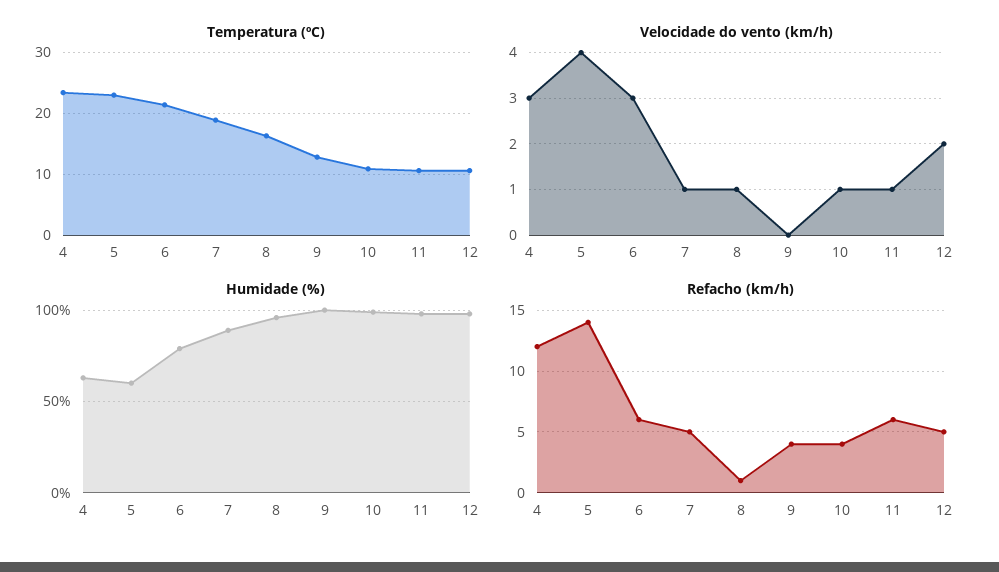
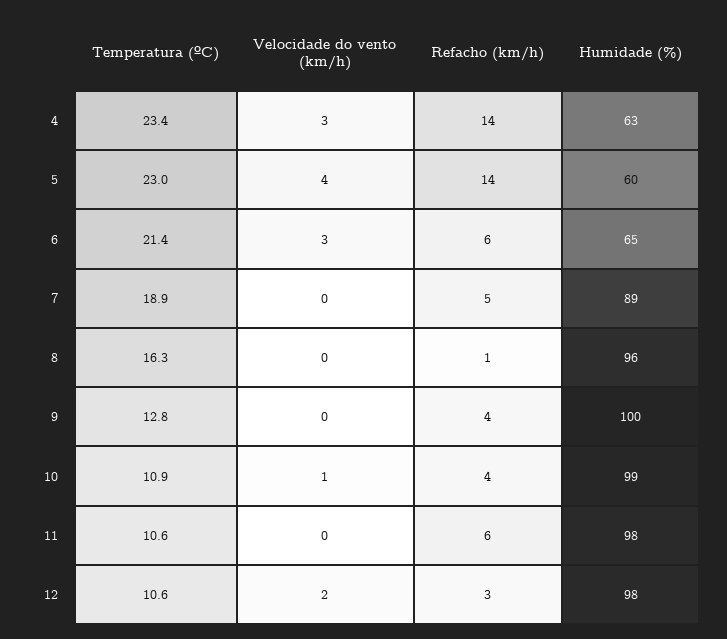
Velocidade do vento (km/h), 7: 1 -> 0
Velocidade do vento (km/h), 8: 1 -> 0
Velocidade do vento (km/h), 11: 1 -> 0
Humidade (%), 6: 80 -> 65
Refacho (km/h), 4: 12 -> 14
Refacho (km/h), 12: 5 -> 3

